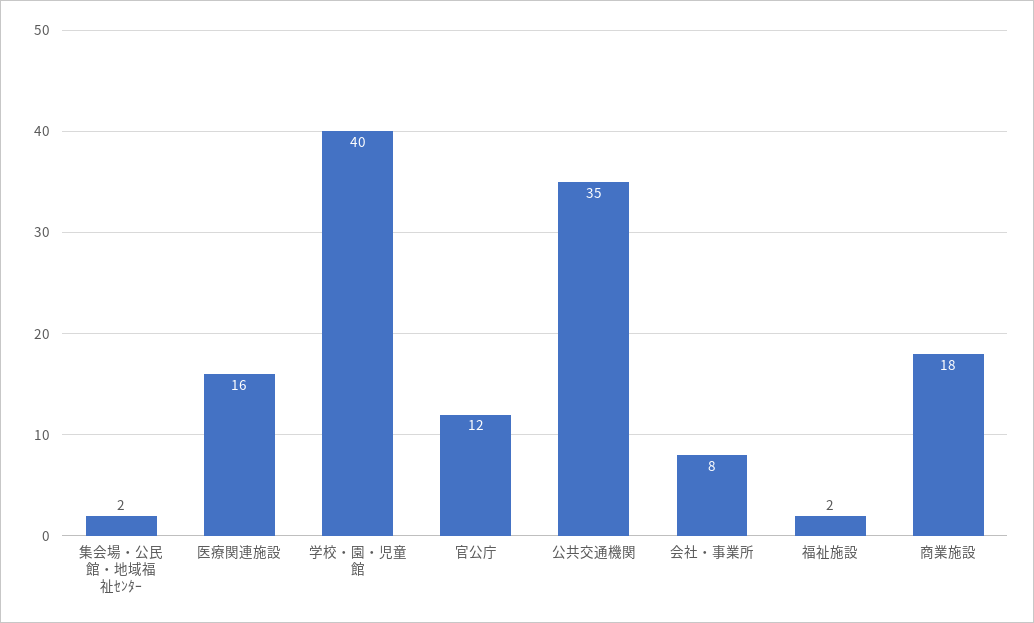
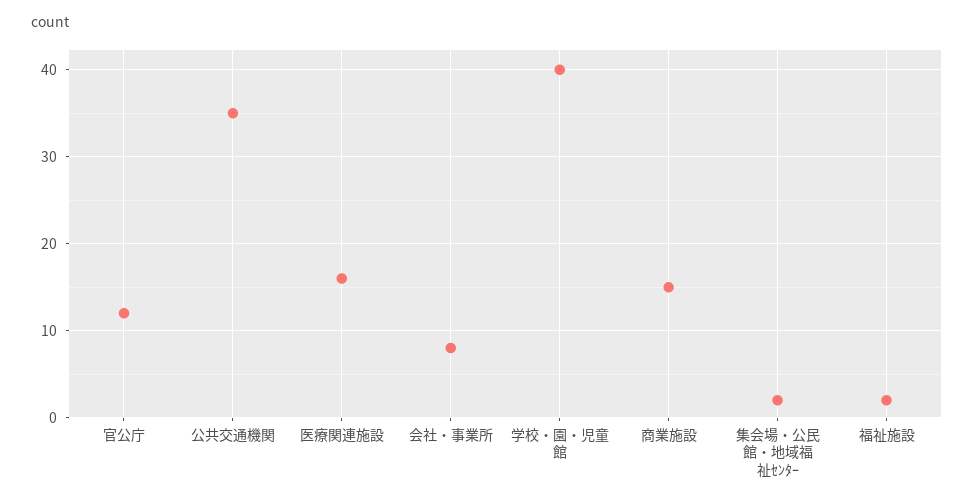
商業施設: 18 -> 15

